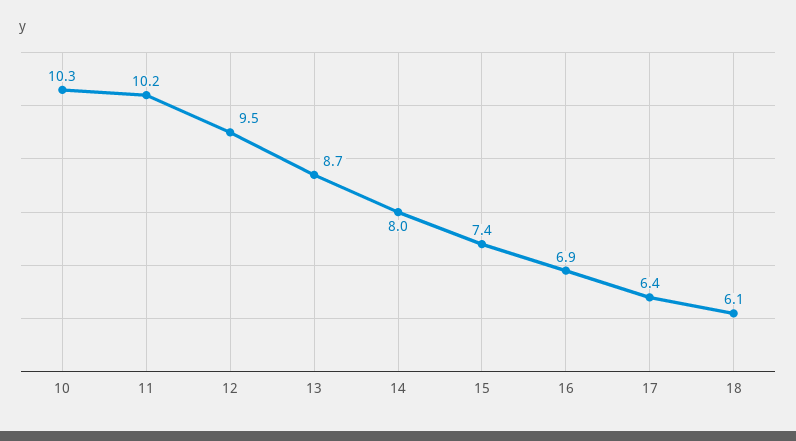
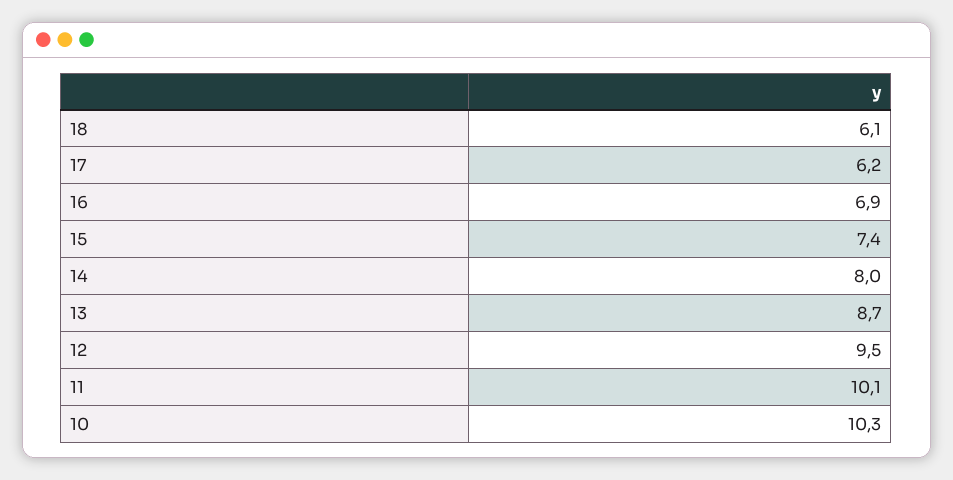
11: 10.2 -> 10.1
17: 6.4 -> 6.2

